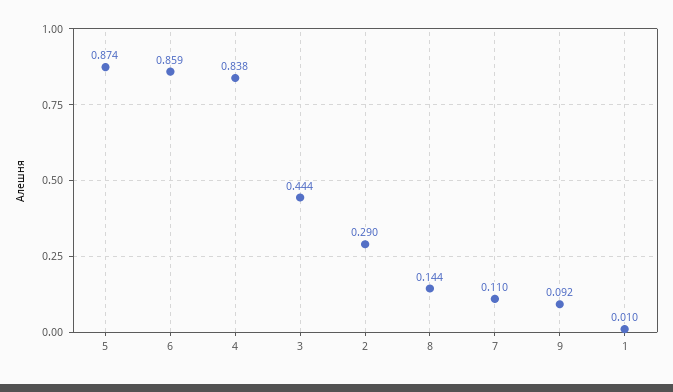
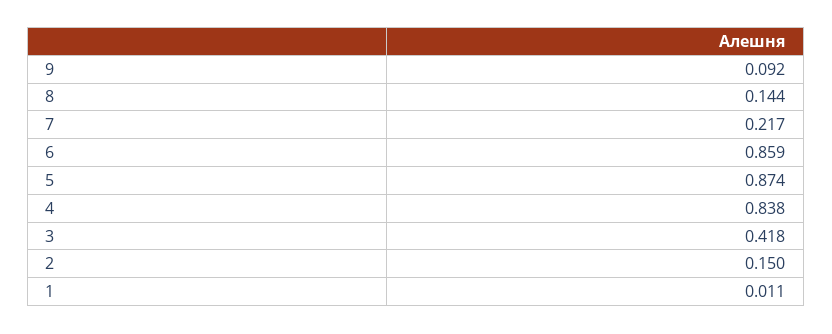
3: 0.444 -> 0.418
2: 0.29 -> 0.15
7: 0.11 -> 0.217
1: 0.01 -> 0.011

